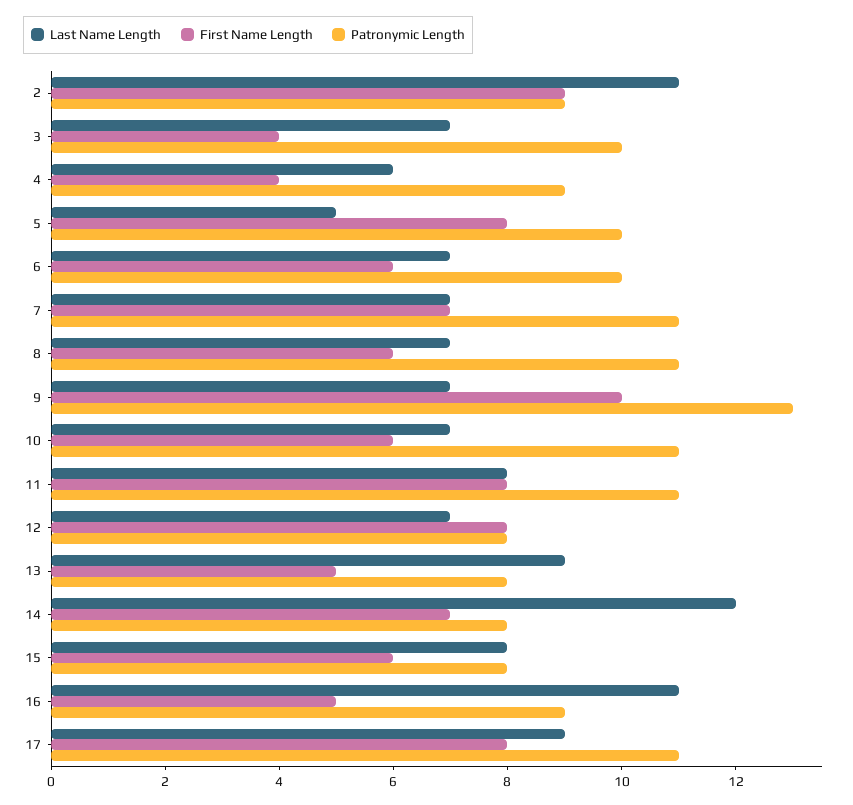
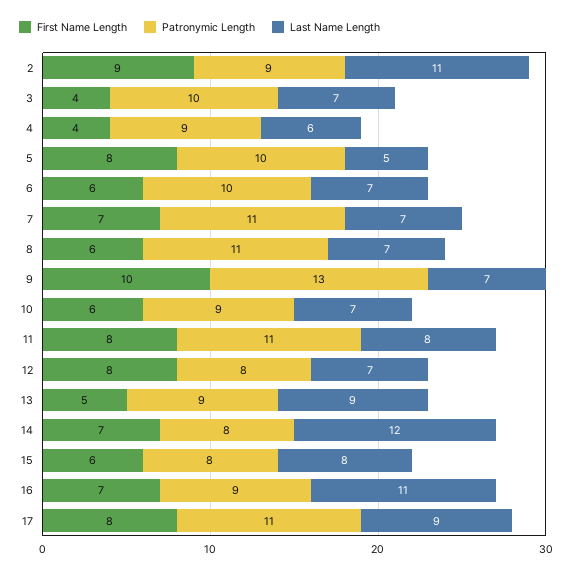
Patronymic Length, 10: 11 -> 9
Patronymic Length, 13: 8 -> 9
First Name Length, 16: 5 -> 7

